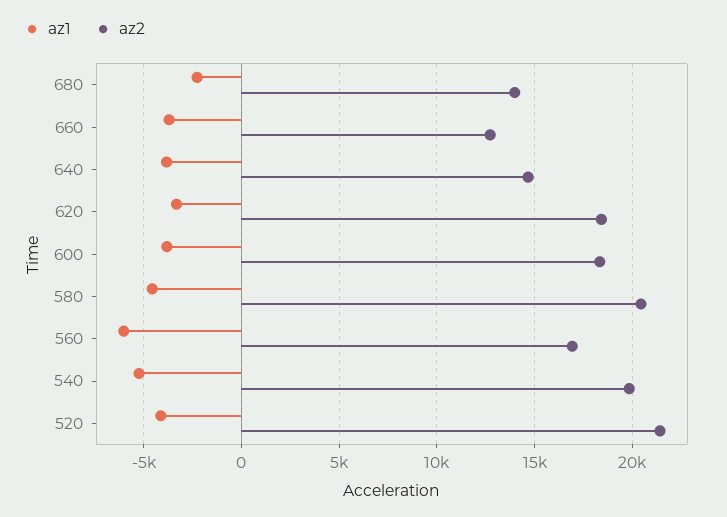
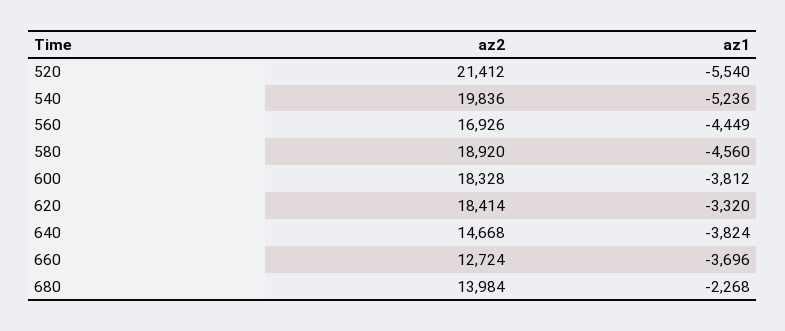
az2, 580: 20500 -> 18920
az1, 560: -6000 -> -4449
az1, 520: -4000 -> -5540

